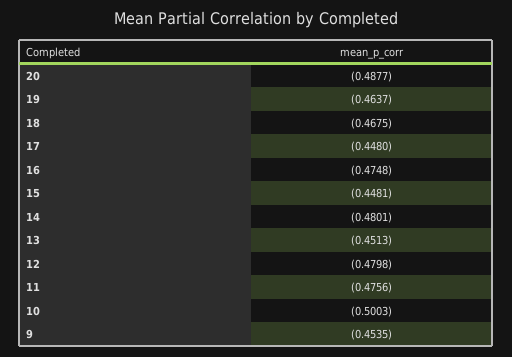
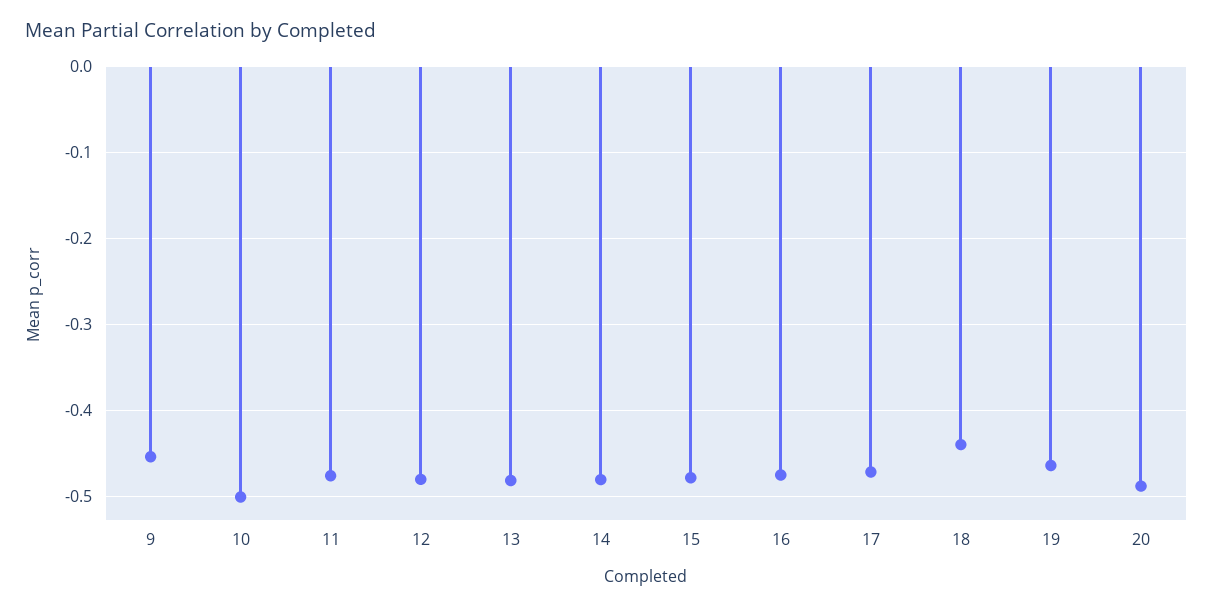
18: -0.4675 -> -0.44
17: -0.448 -> -0.47
15: -0.4481 -> -0.48
13: -0.4513 -> -0.48

